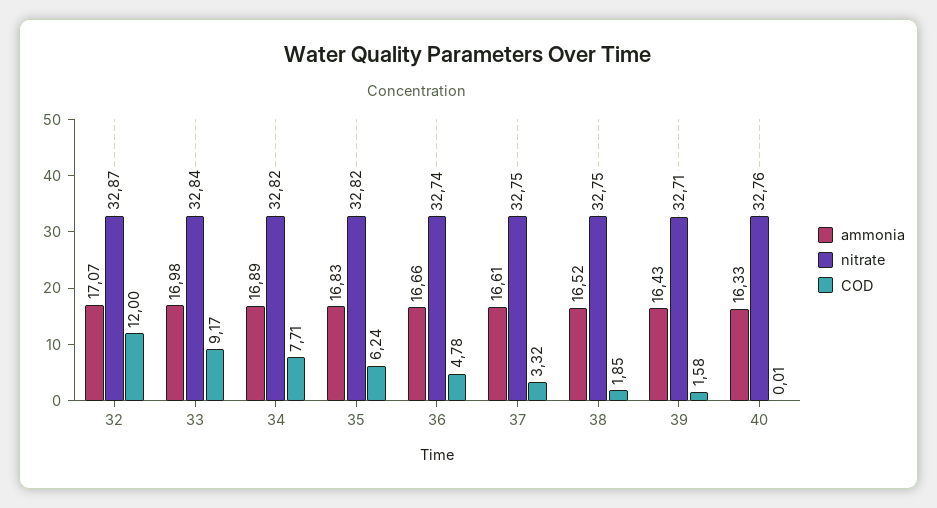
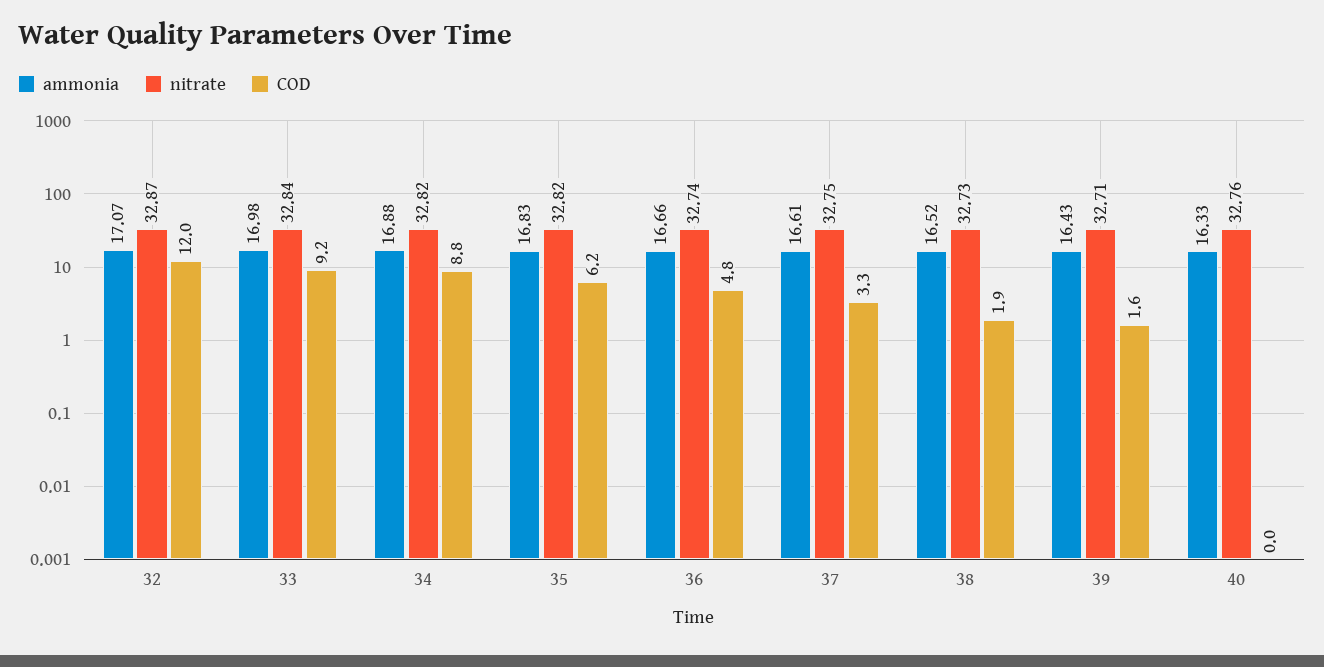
ammonia, 34: 16.89 -> 16.88
COD, 34: 7.71 -> 8.8
nitrate, 38: 32.75 -> 32.73

